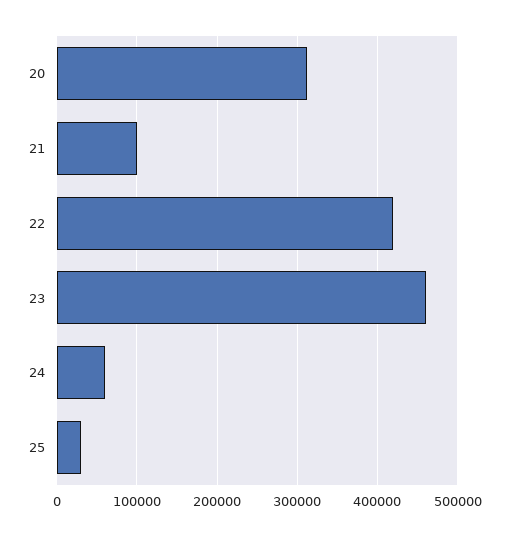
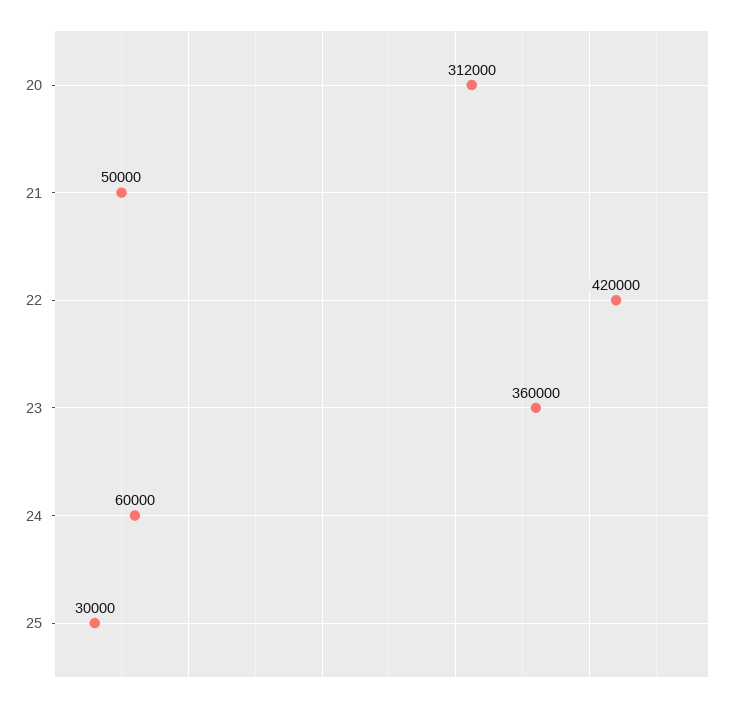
21: 100000 -> 50000
23: 460000 -> 360000

